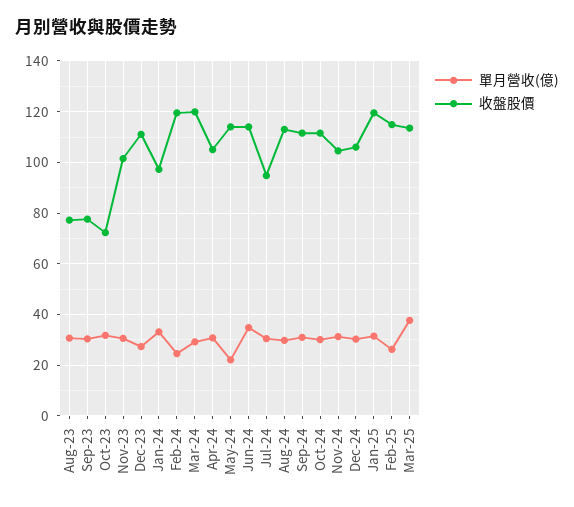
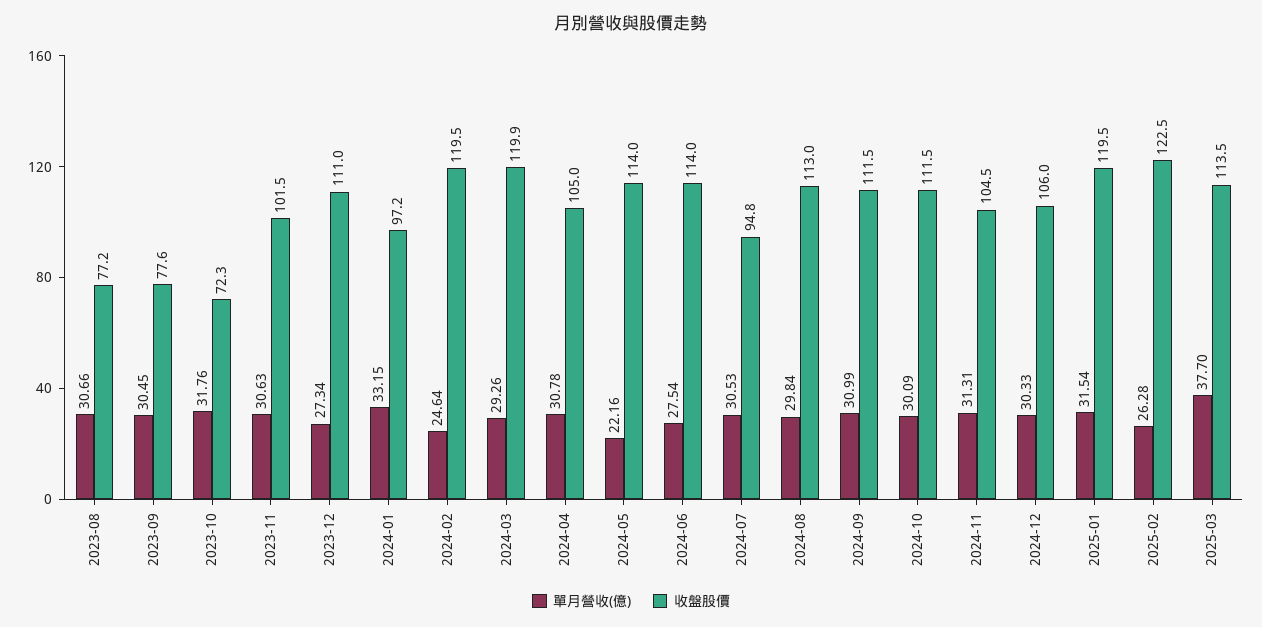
單月營收(億), Jun-24: 35 -> 27.54
收盤股價, Feb-25: 115 -> 122.5

